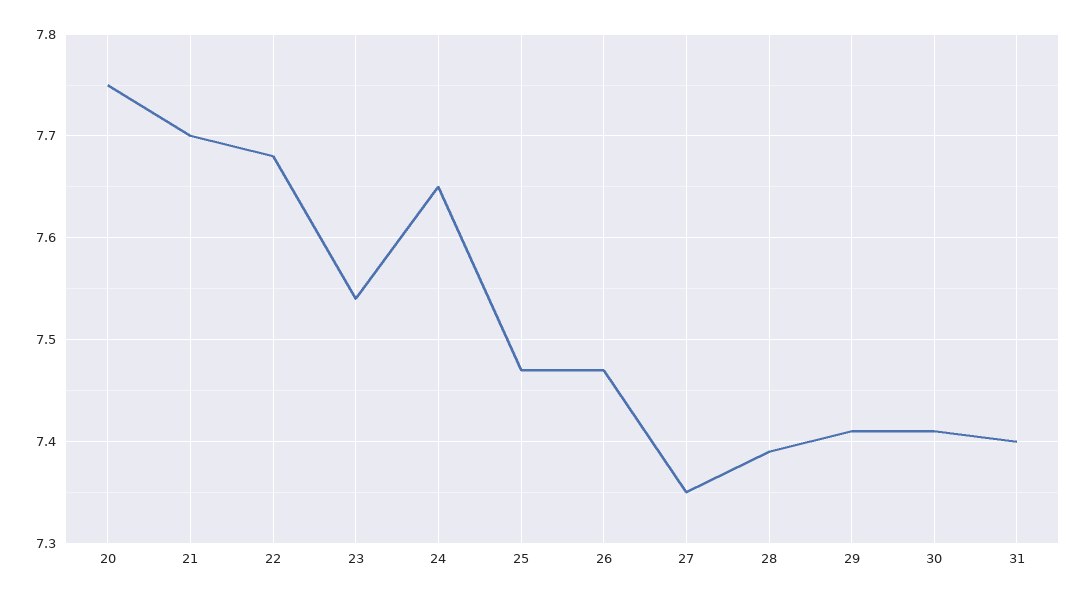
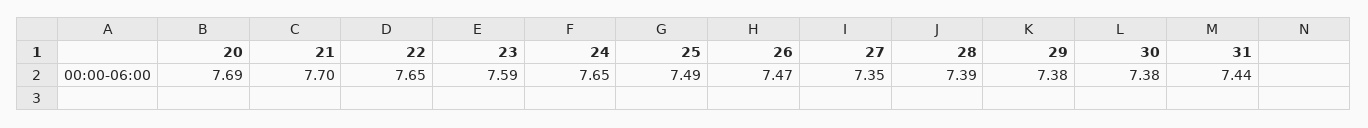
20: 7.75 -> 7.69
22: 7.68 -> 7.65
23: 7.54 -> 7.59
25: 7.47 -> 7.49
29: 7.41 -> 7.38
30: 7.41 -> 7.38
31: 7.4 -> 7.44

